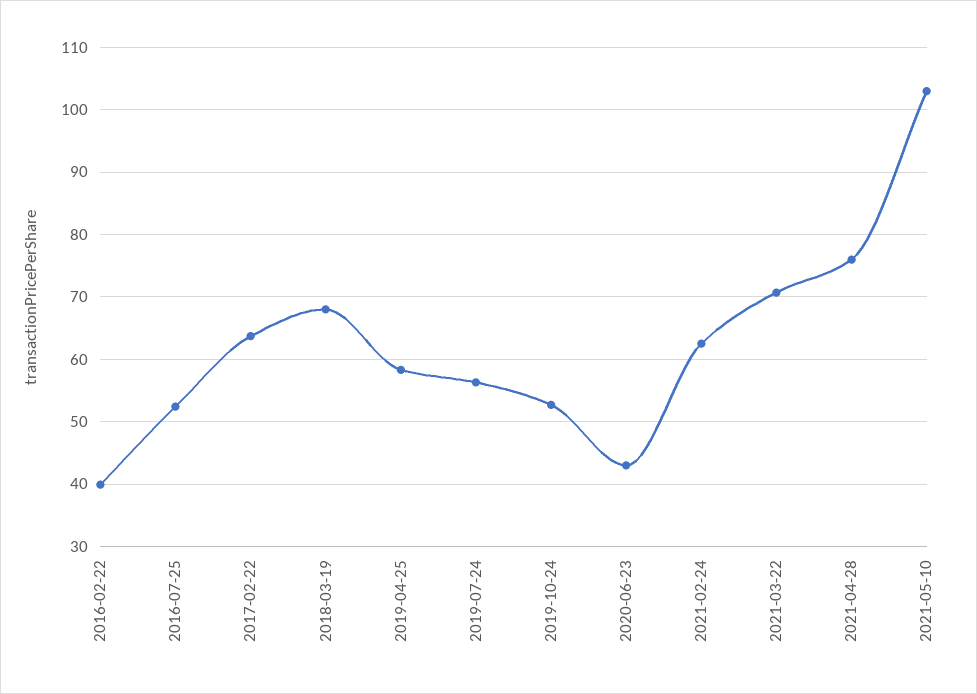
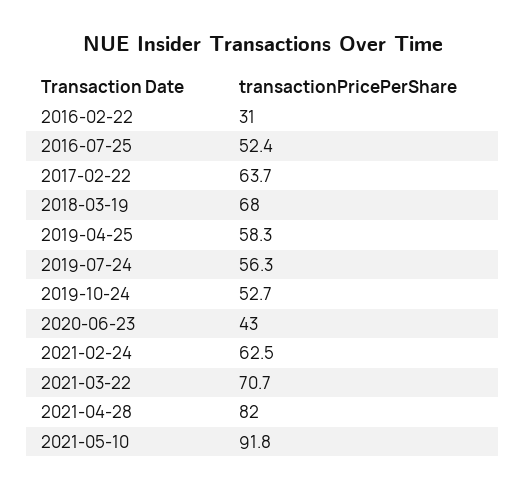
2016-02-22: 40 -> 31
2021-04-28: 76 -> 82
2021-05-10: 103 -> 91.8

